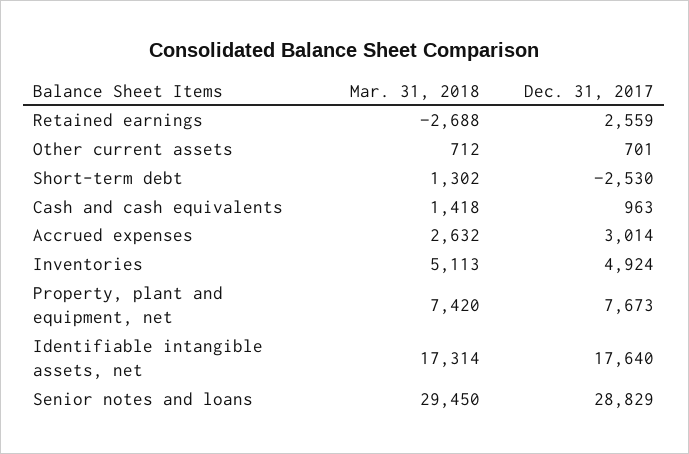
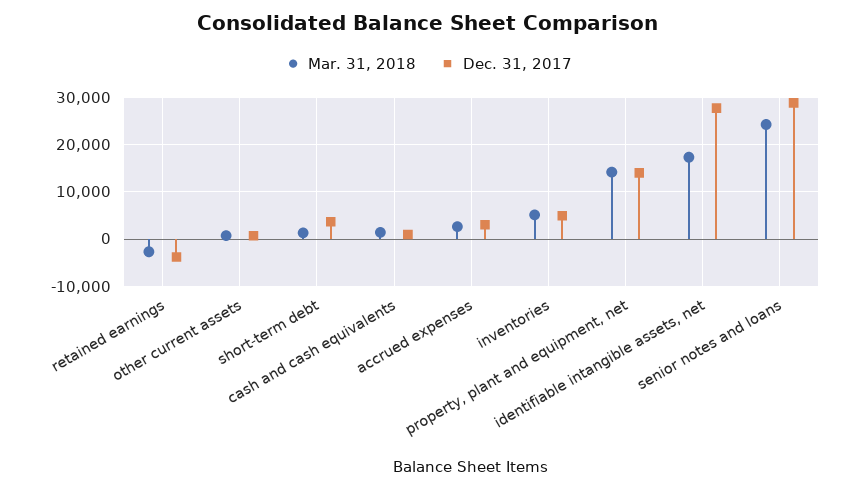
Dec. 31, 2017, Retained earnings: 2559 -> -4000
Dec. 31, 2017, Short-term debt: -2530 -> 4000
Mar. 31, 2018, Property, plant and equipment, net: 7420 -> 14000
Dec. 31, 2017, Property, plant and equipment, net: 7673 -> 14000
Dec. 31, 2017, Identifiable intangible assets, net: 17640 -> 28000
Mar. 31, 2018, Senior notes and loans: 29450 -> 24000

